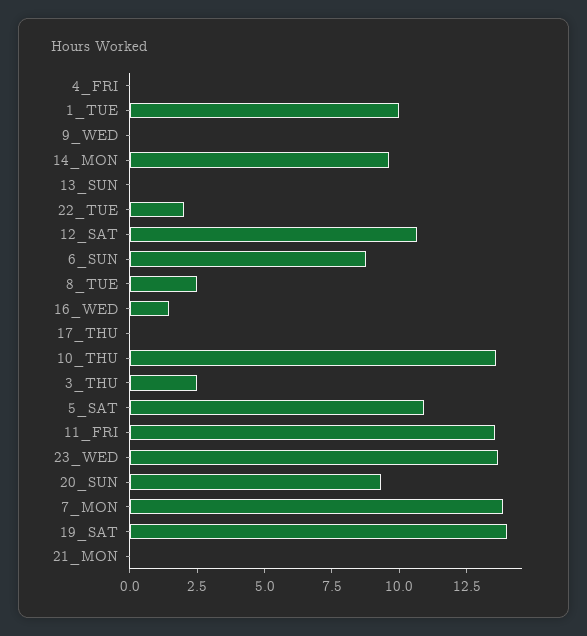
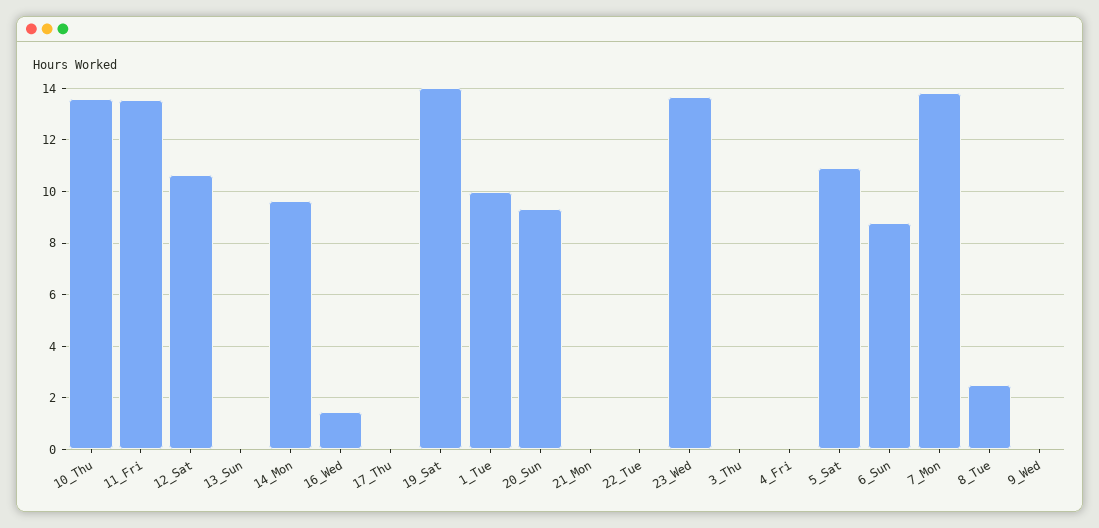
22_TUE: 2 -> 0
3_THU: 2.5 -> 0

